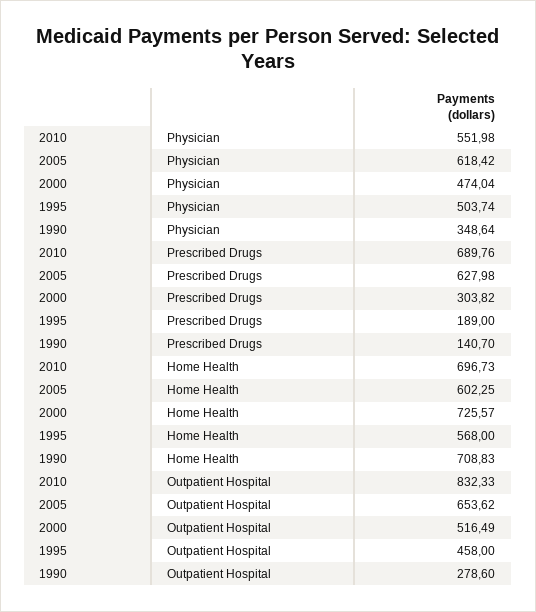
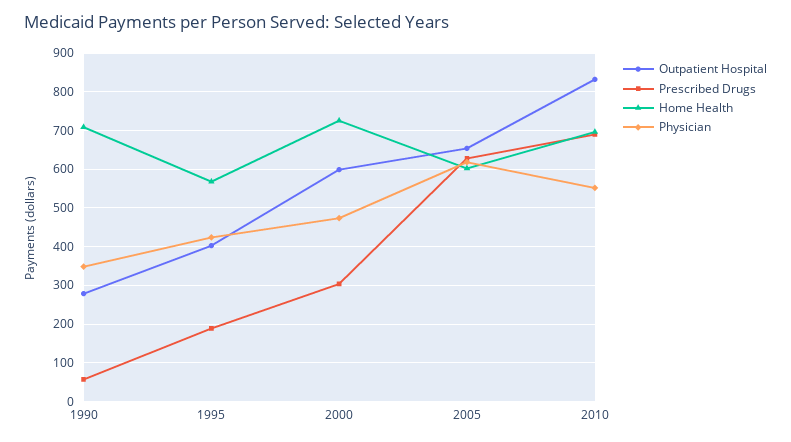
Physician, 1995: 503.74 -> 420
Prescribed Drugs, 1990: 140.7 -> 60
Outpatient Hospital, 2000: 516.49 -> 600
Outpatient Hospital, 1995: 458 -> 400

